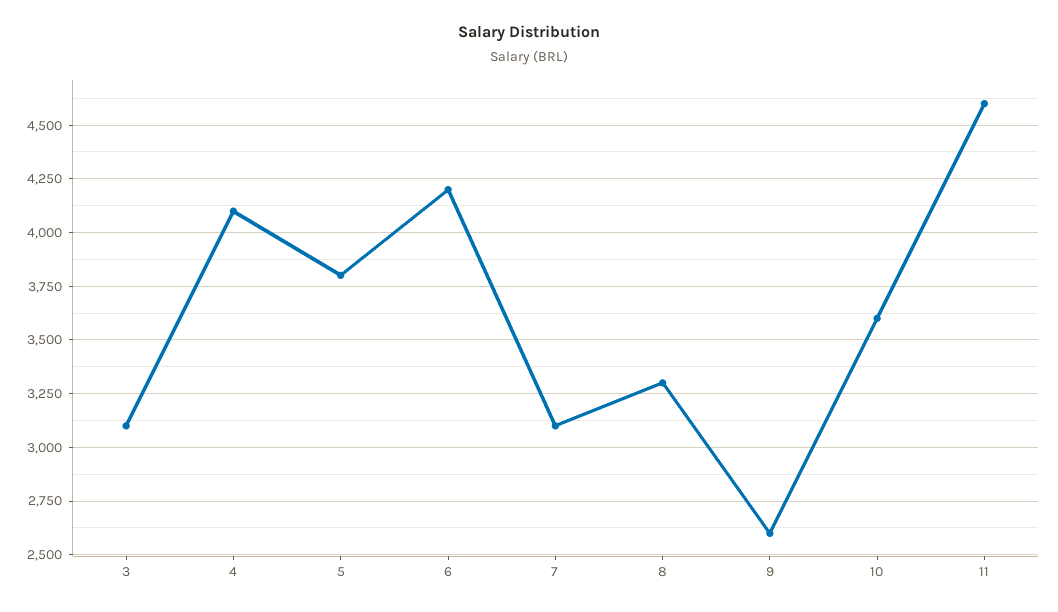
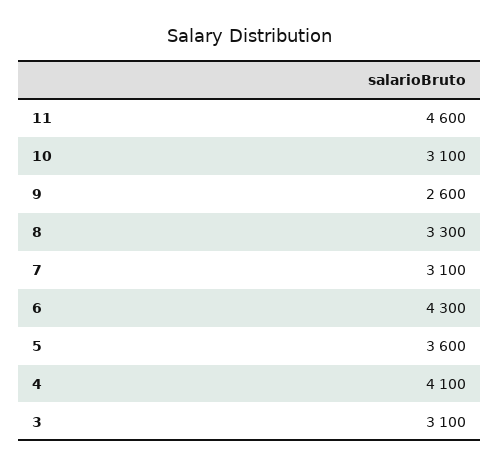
5: 3800 -> 3600
6: 4200 -> 4300
10: 3600 -> 3100

